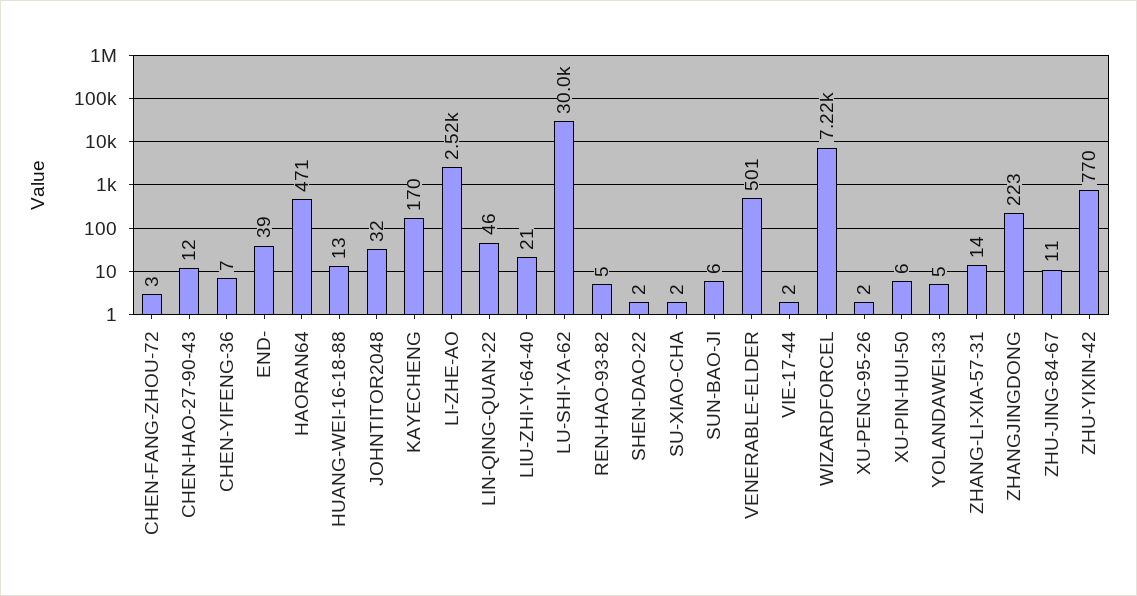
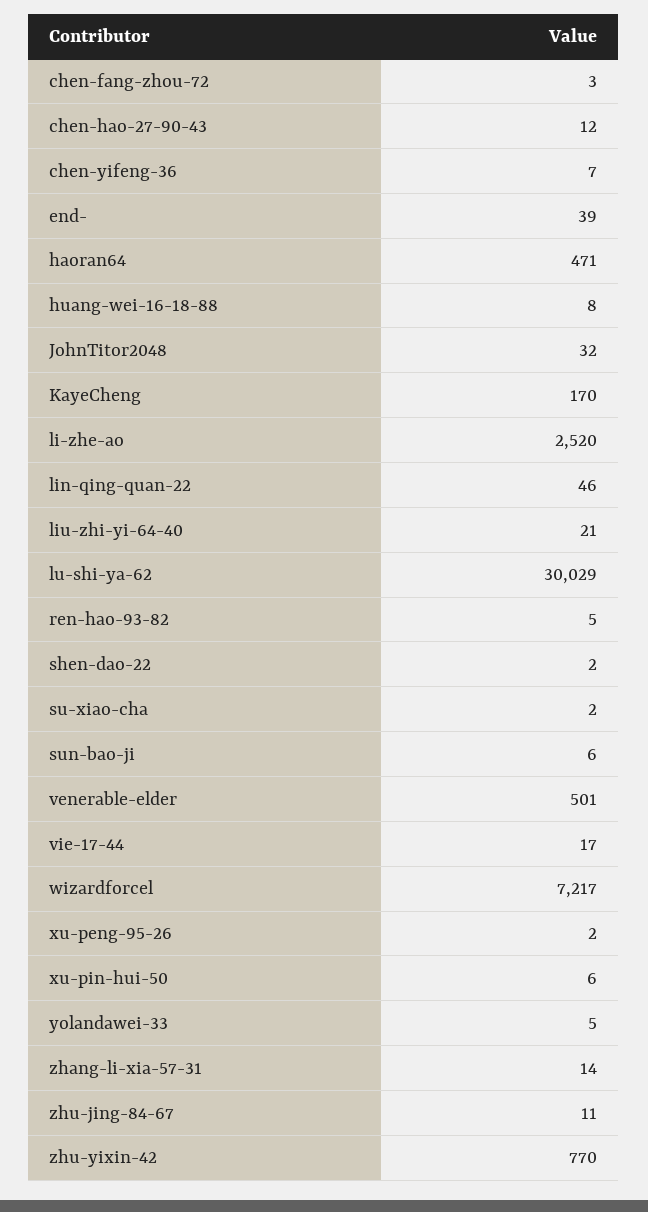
HUANG-WEI-16-18-88: 13 -> 8
VIE-17-44: 2 -> 17
ZHANGJINGDONG: 223 -> none

